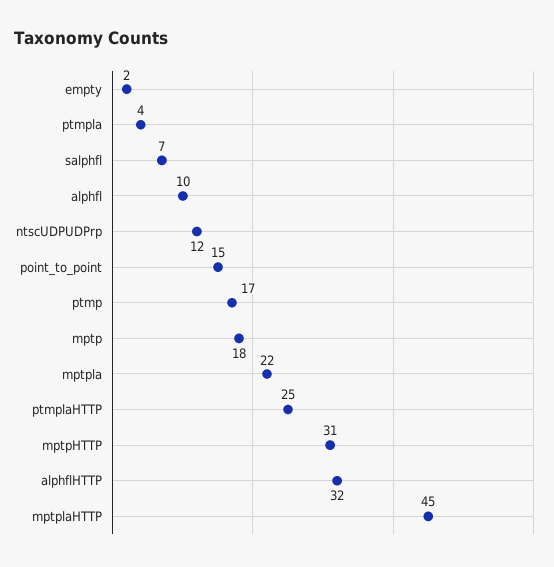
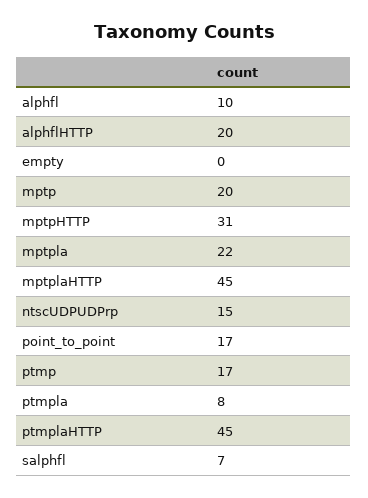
empty: 2 -> 0
ptmpla: 4 -> 8
ntscUDPUDPrp: 12 -> 15
point_to_point: 15 -> 17
mptp: 18 -> 20
ptmplaHTTP: 25 -> 45
alphflHTTP: 32 -> 20

